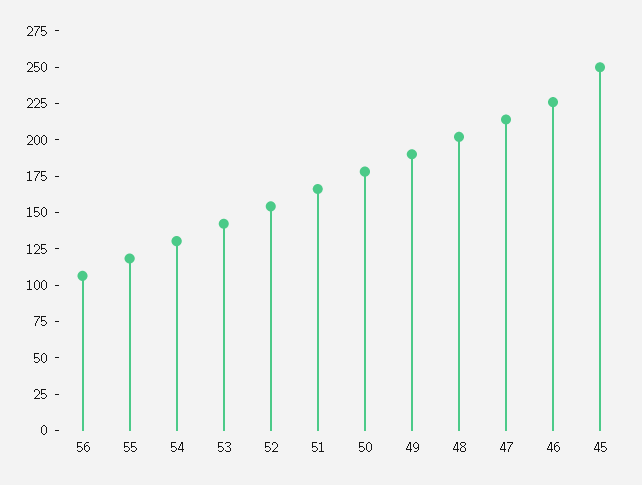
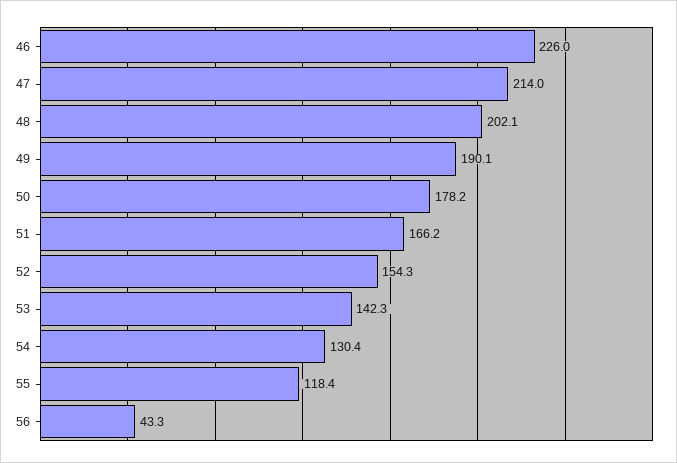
56: 100 -> 43.3
45: 250 -> none

